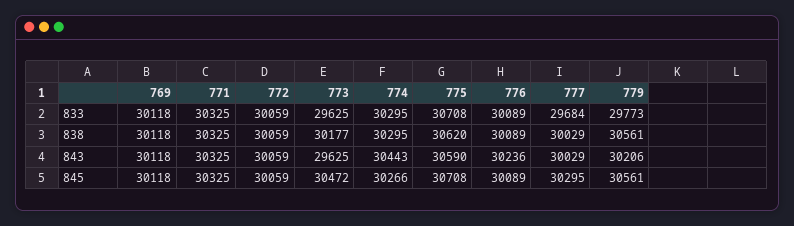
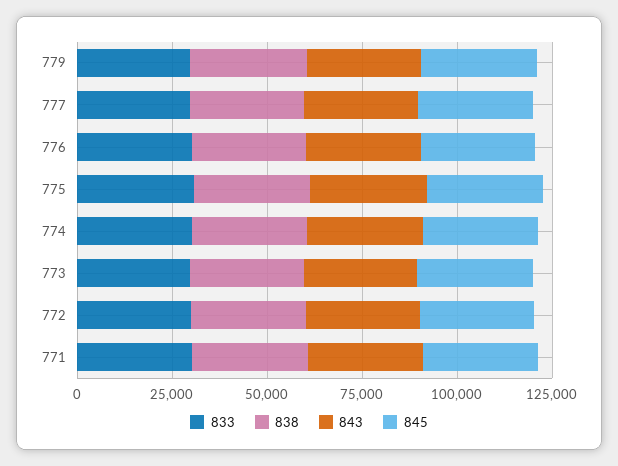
833, 769: 30118 -> none
838, 769: 30118 -> none
843, 769: 30118 -> none
845, 769: 30118 -> none

